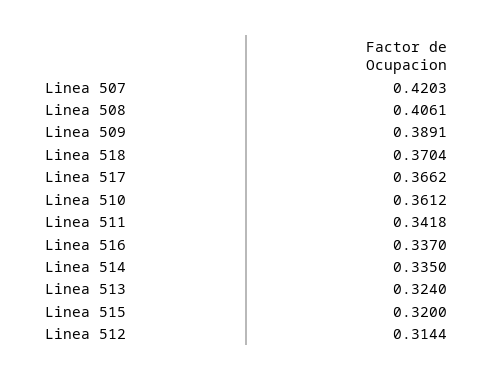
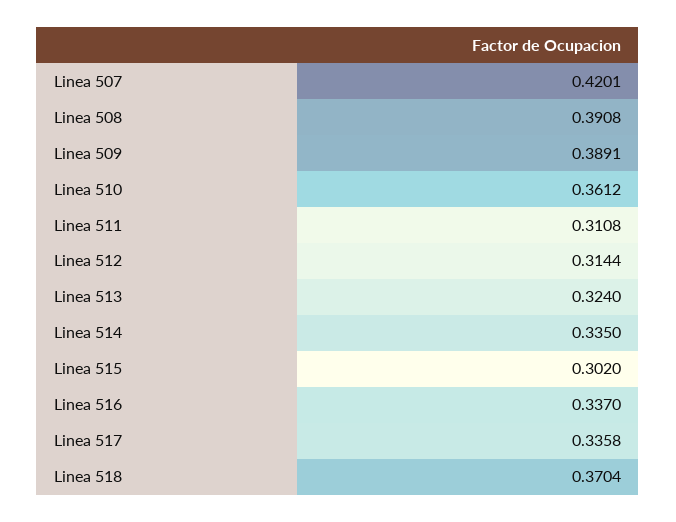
Linea 507: 0.4203 -> 0.4201
Linea 508: 0.4061 -> 0.3908
Linea 517: 0.3662 -> 0.3358
Linea 511: 0.3418 -> 0.3108
Linea 515: 0.32 -> 0.302

